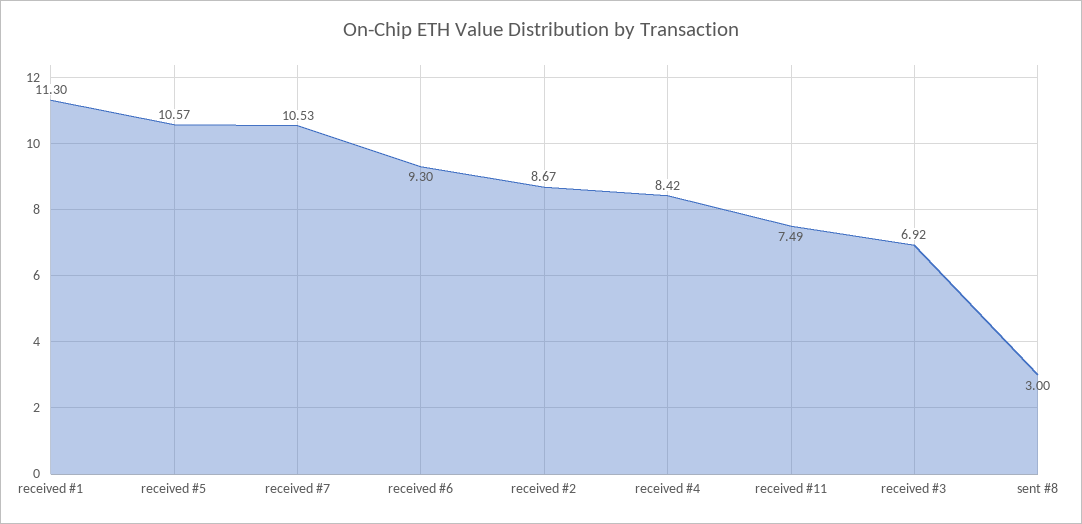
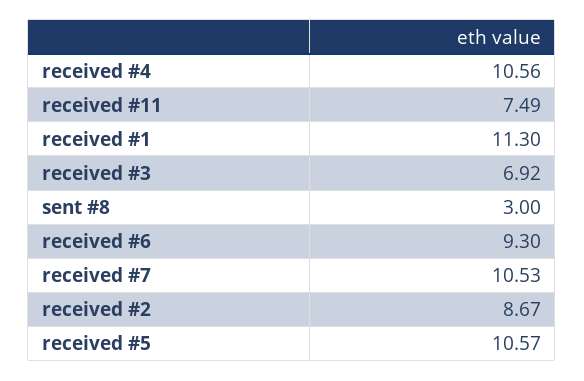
received #4: 8.42 -> 10.56

